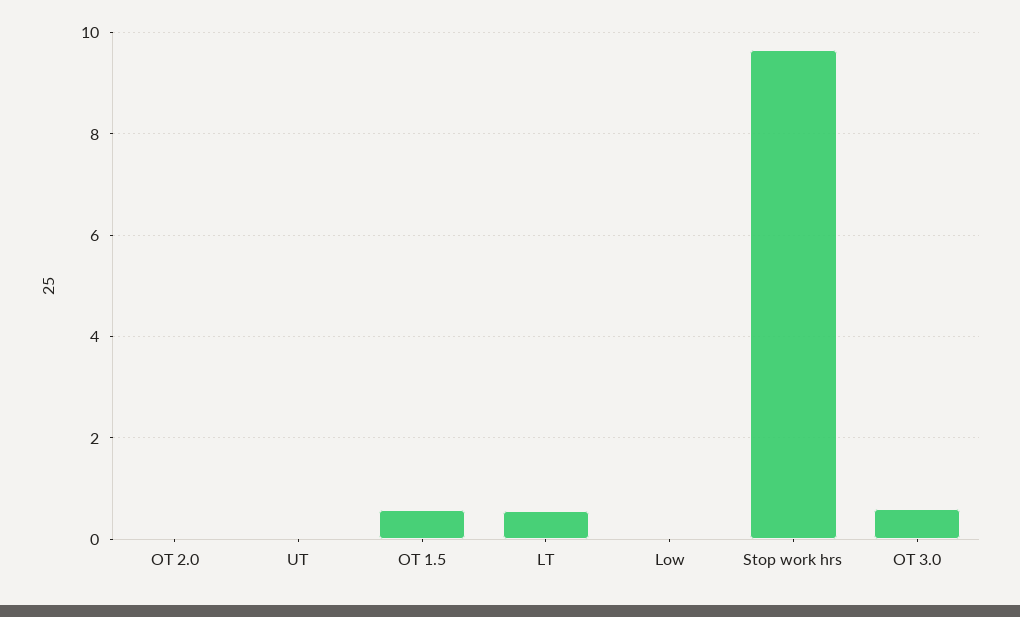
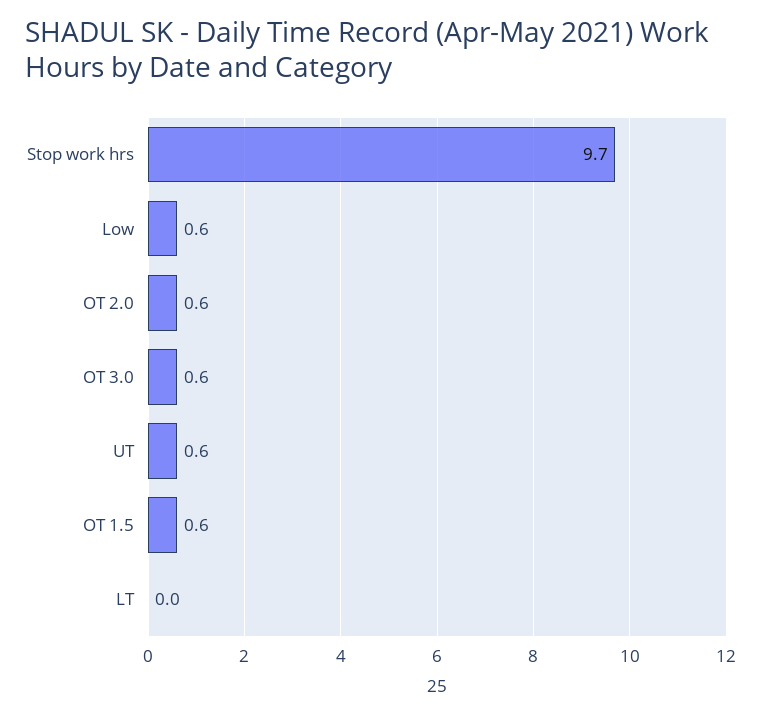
OT 2.0: 0 -> 0.6
UT: 0 -> 0.6
LT: 0.6 -> 0
Low: 0 -> 0.6

